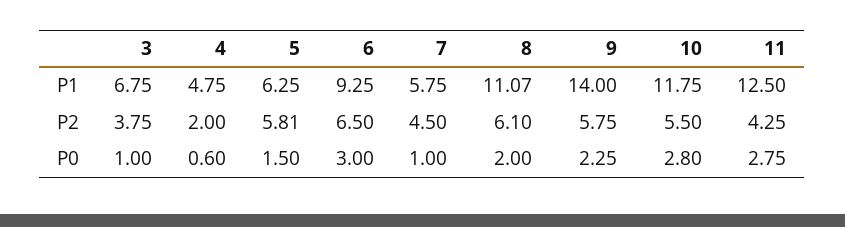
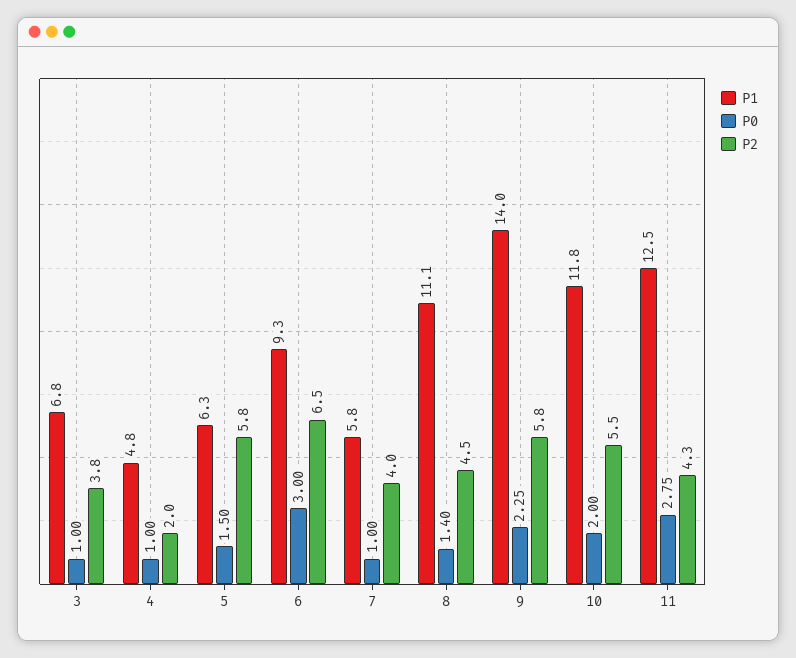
P2, 7: 4.5 -> 4
P2, 8: 6.1 -> 4.5
P0, 4: 0.6 -> 1
P0, 8: 2 -> 1.4
P0, 10: 2.8 -> 2

